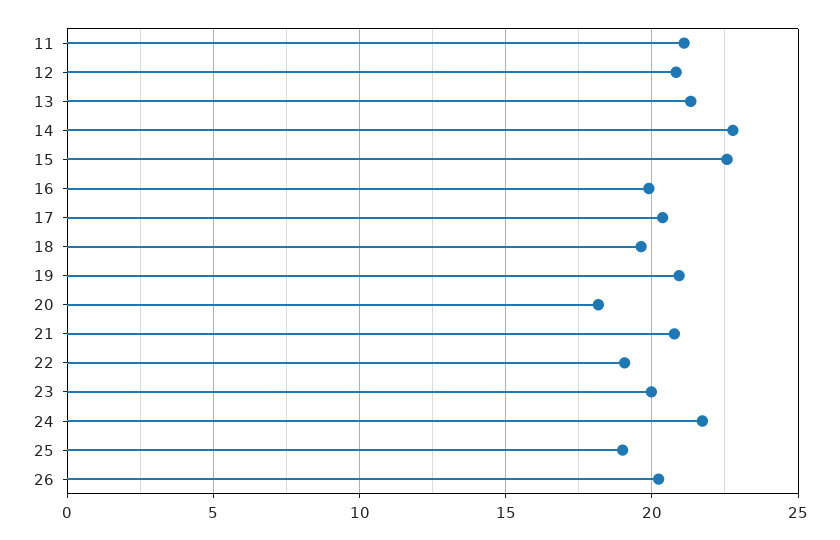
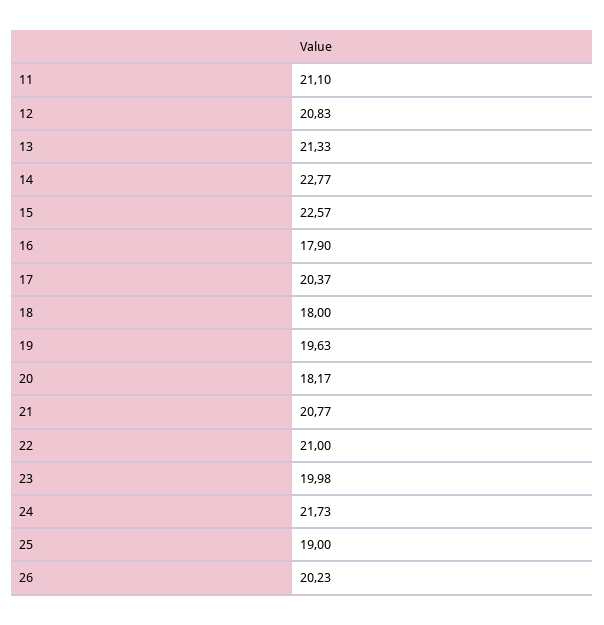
16: 20 -> 17.9
18: 19.5 -> 18
19: 21 -> 19.63
22: 19 -> 21

